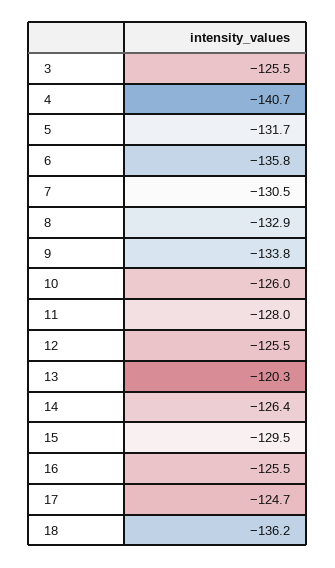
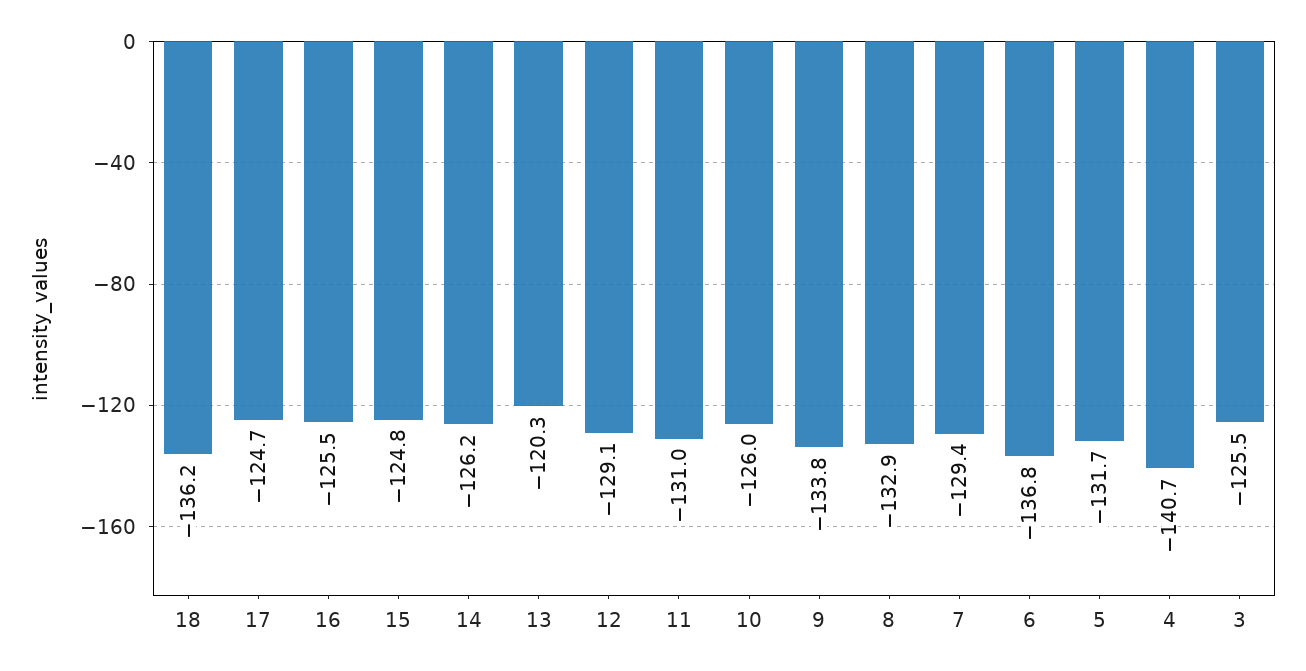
6: -135.8 -> -136.8
7: -130.5 -> -129.4
11: -128 -> -131
12: -125.5 -> -129.1
14: -126.4 -> -126.2
15: -129.5 -> -124.8

